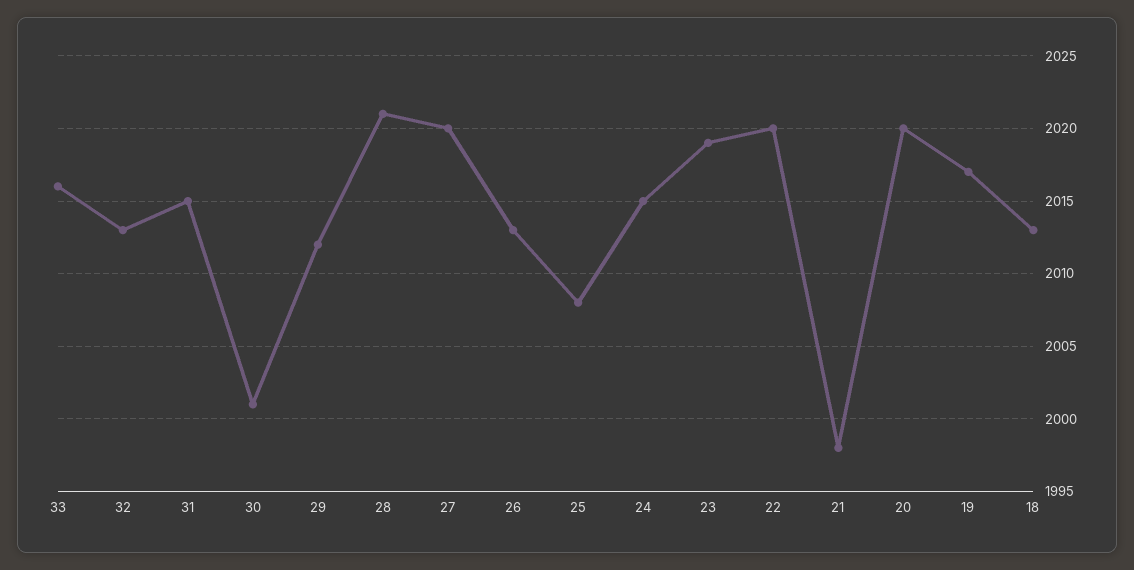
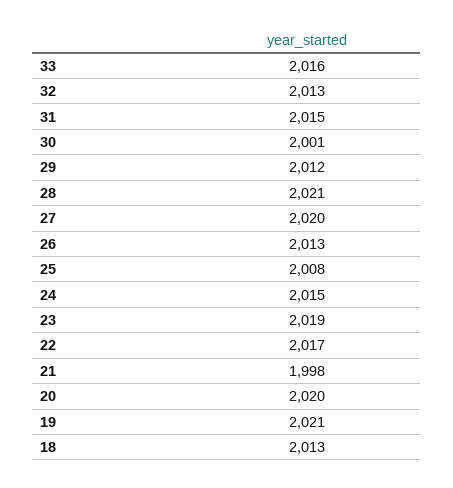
22: 2020 -> 2017
19: 2017 -> 2021

